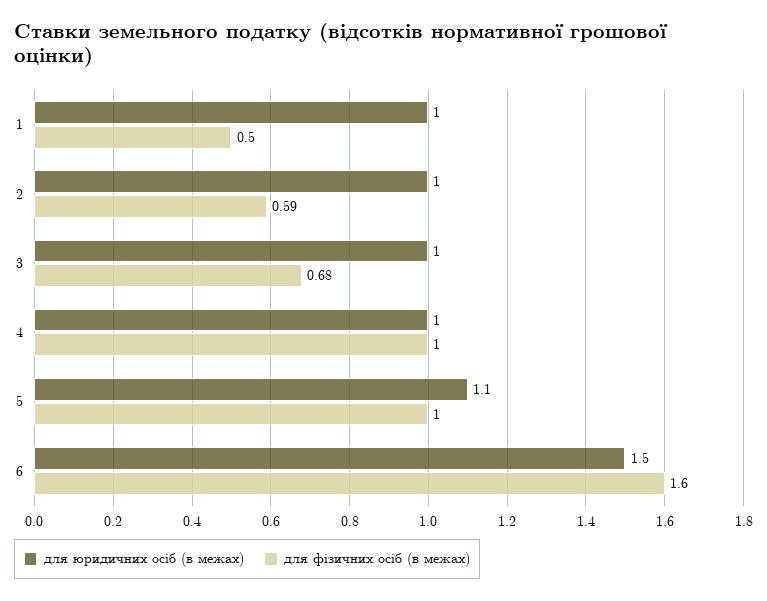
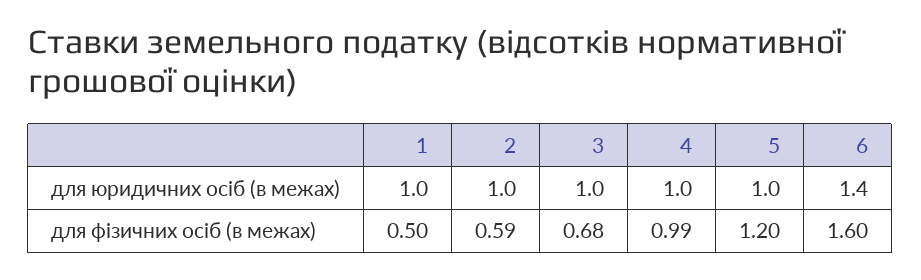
для фізичних осіб (в межах), 4: 1 -> 0.99
для юридичних осіб (в межах), 5: 1.1 -> 1
для фізичних осіб (в межах), 5: 1 -> 1.2
для юридичних осіб (в межах), 6: 1.5 -> 1.4

